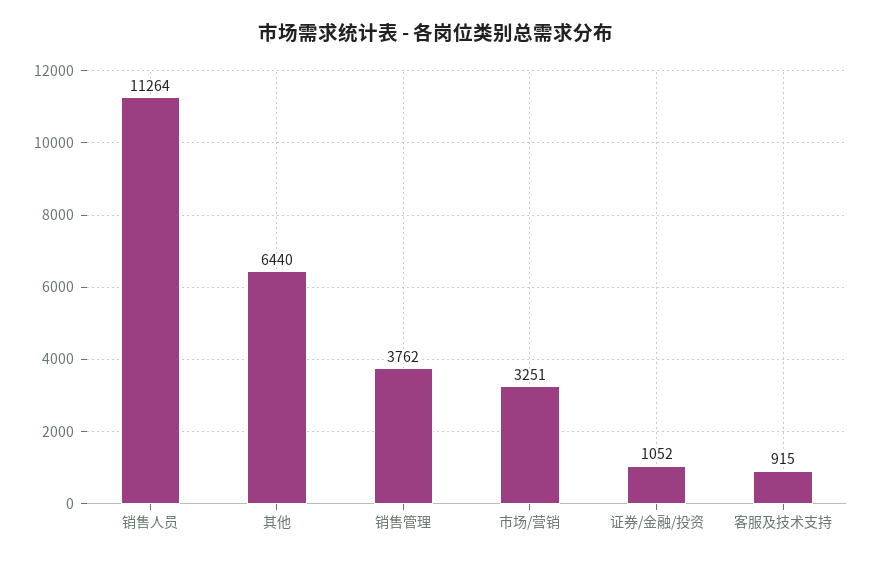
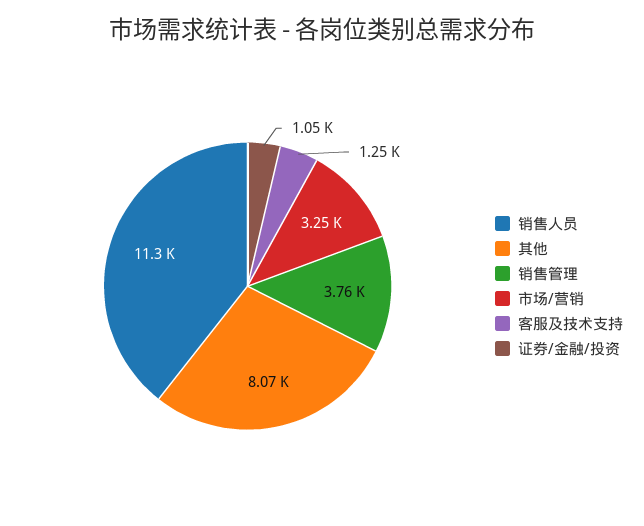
其他: 6440 -> 8070
客服及技术支持: 915 -> 1250

